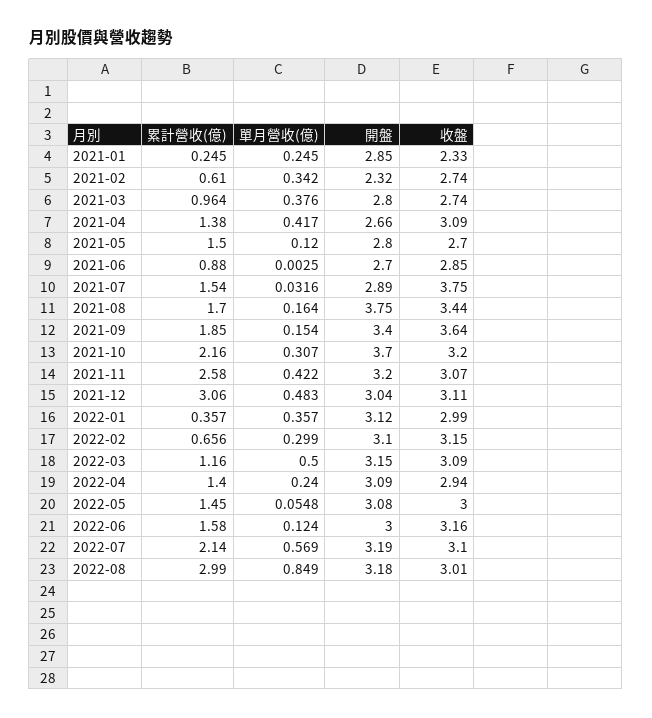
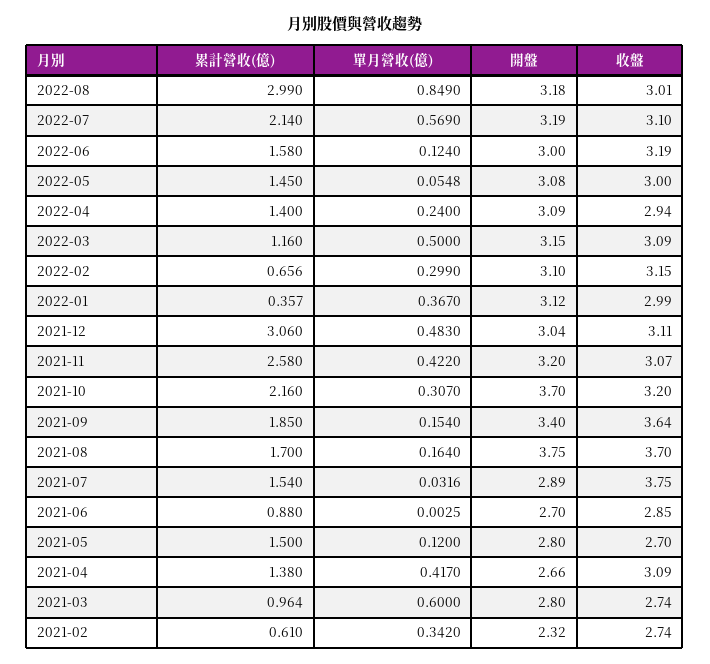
累計營收(億), 2021-01: 0.245 -> none
單月營收(億), 2021-01: 0.245 -> none
開盤, 2021-01: 2.85 -> none
收盤, 2021-01: 2.33 -> none
單月營收(億), 2021-03: 0.376 -> 0.6
收盤, 2021-08: 3.44 -> 3.7
單月營收(億), 2022-01: 0.357 -> 0.367
收盤, 2022-06: 3.16 -> 3.19

